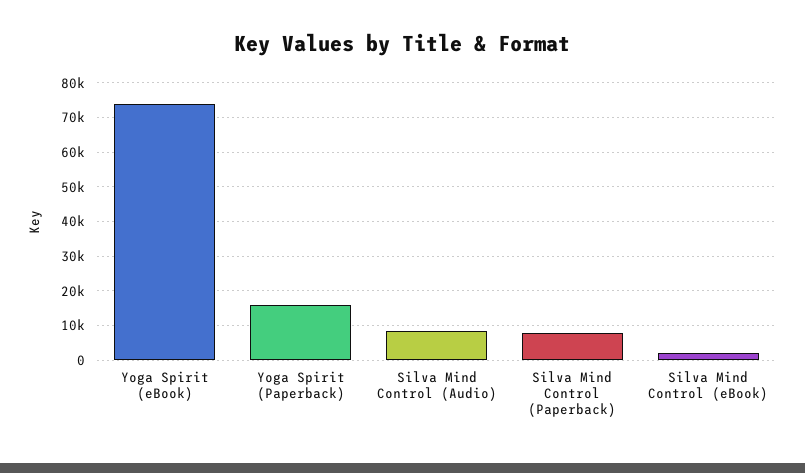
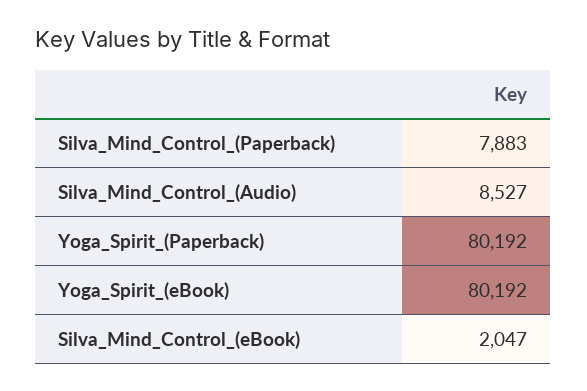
Yoga Spirit (eBook): 74000 -> 80192
Yoga Spirit (Paperback): 16000 -> 80192

